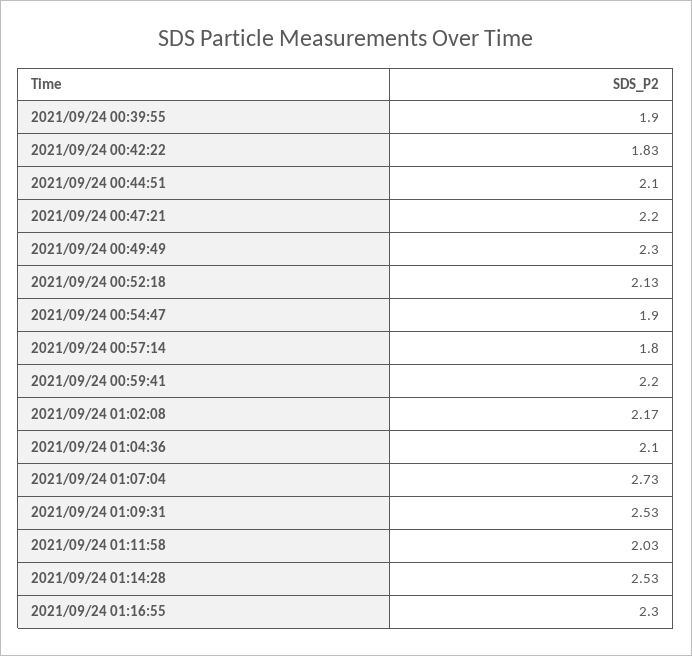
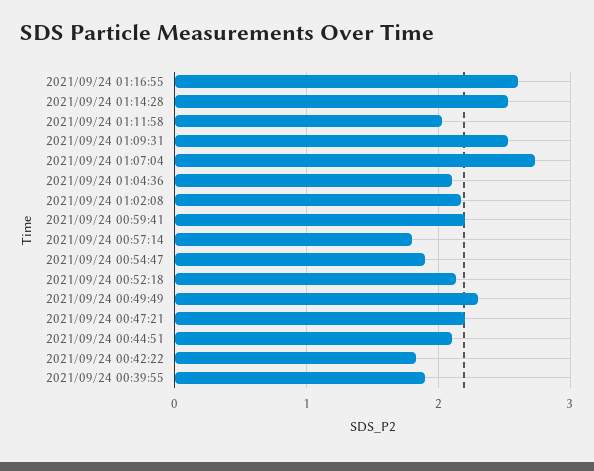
2021/09/24 01:16:55: 2.3 -> 2.6

